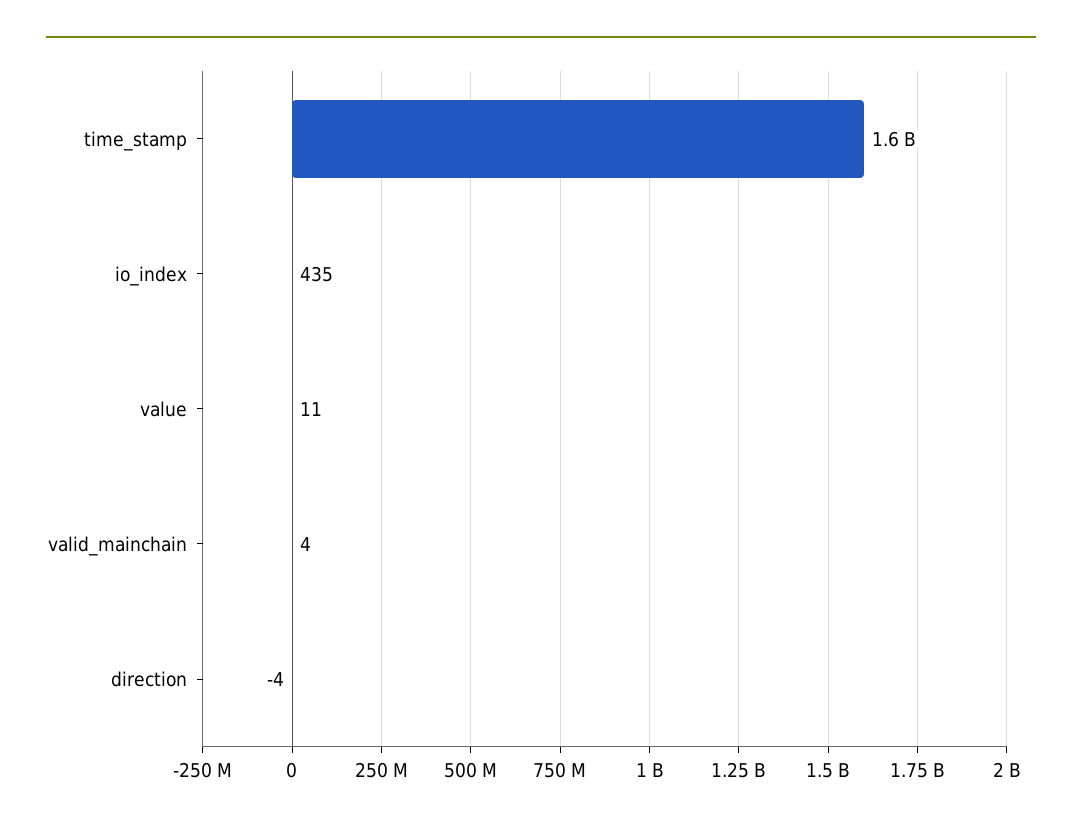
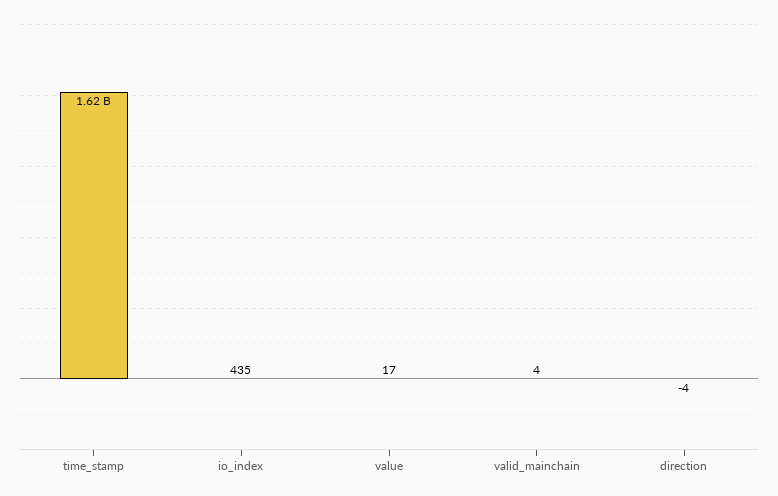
value: 11 -> 17

